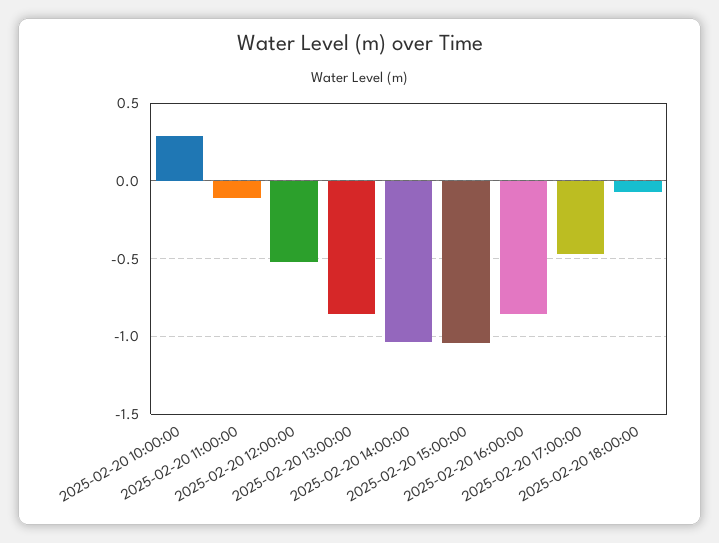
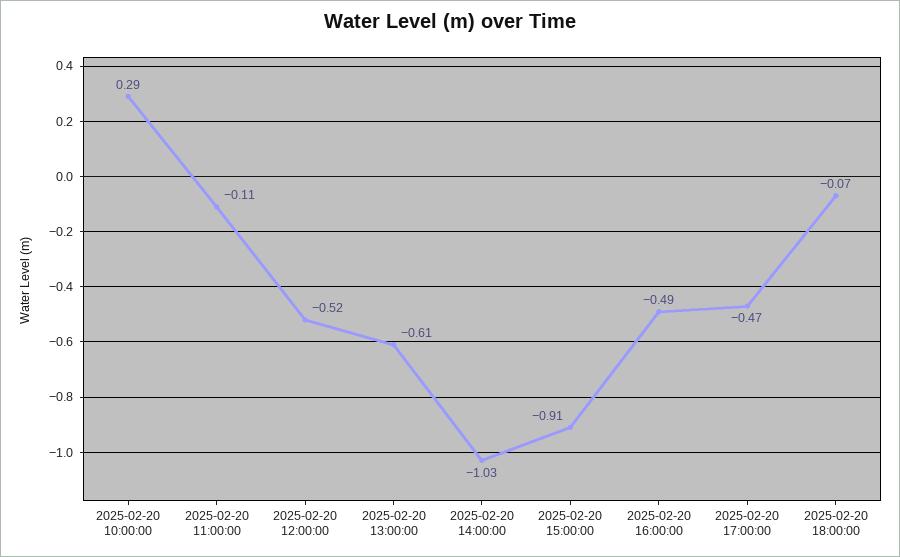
2025-02-20 13:00:00: -0.85 -> -0.61
2025-02-20 15:00:00: -1.05 -> -0.91
2025-02-20 16:00:00: -0.85 -> -0.49

